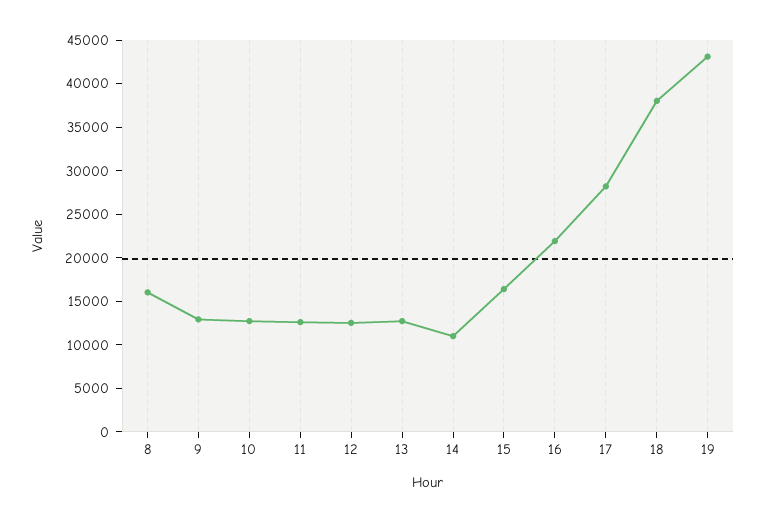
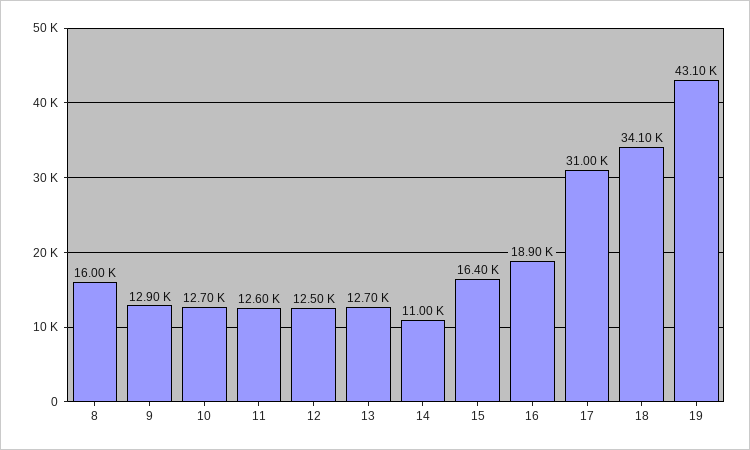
16: 22000 -> 18900
17: 28000 -> 31000
18: 38000 -> 34100

